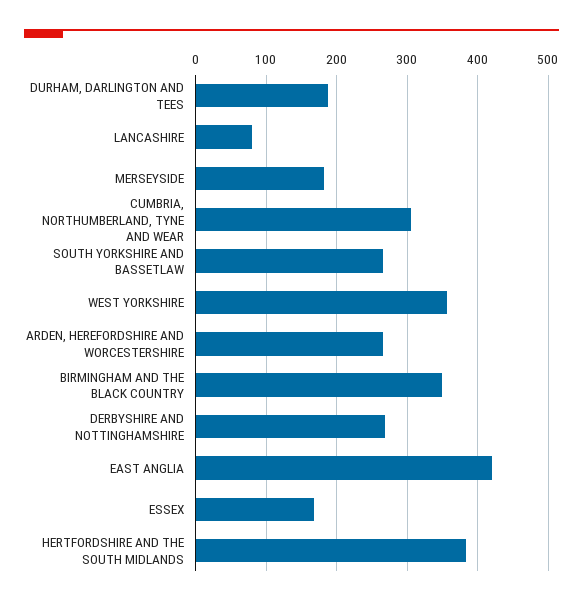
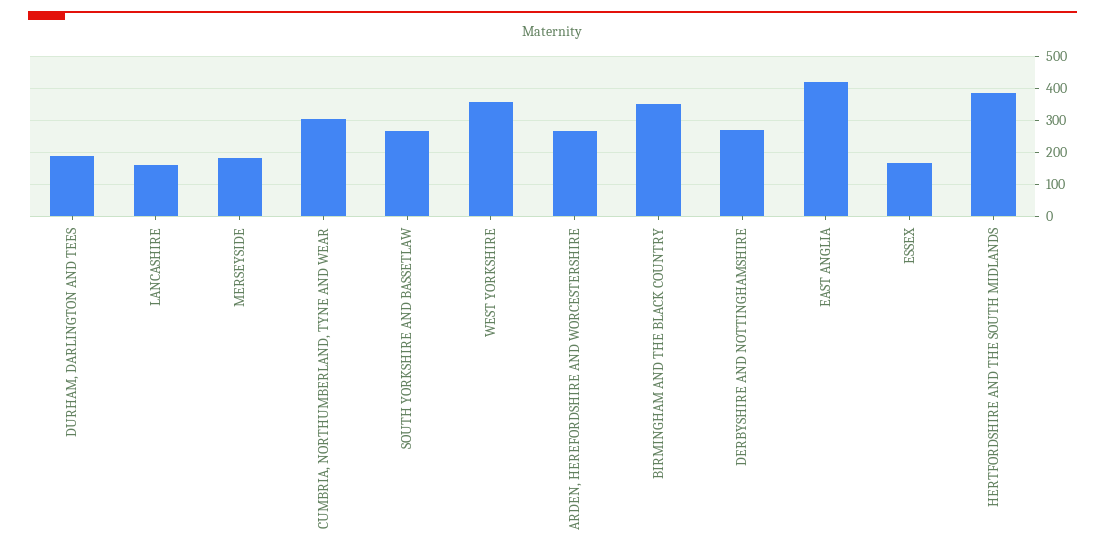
LANCASHIRE: 80 -> 160

